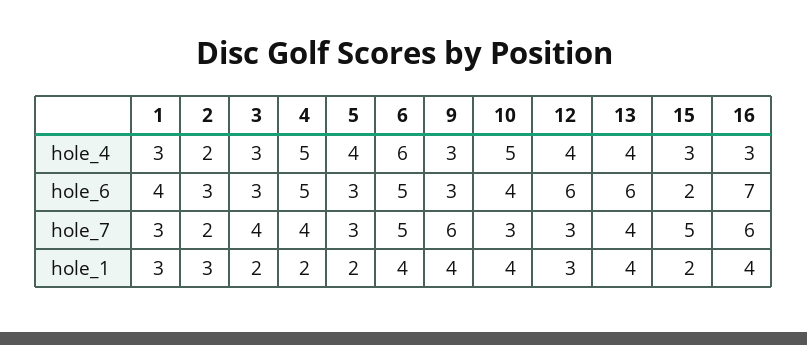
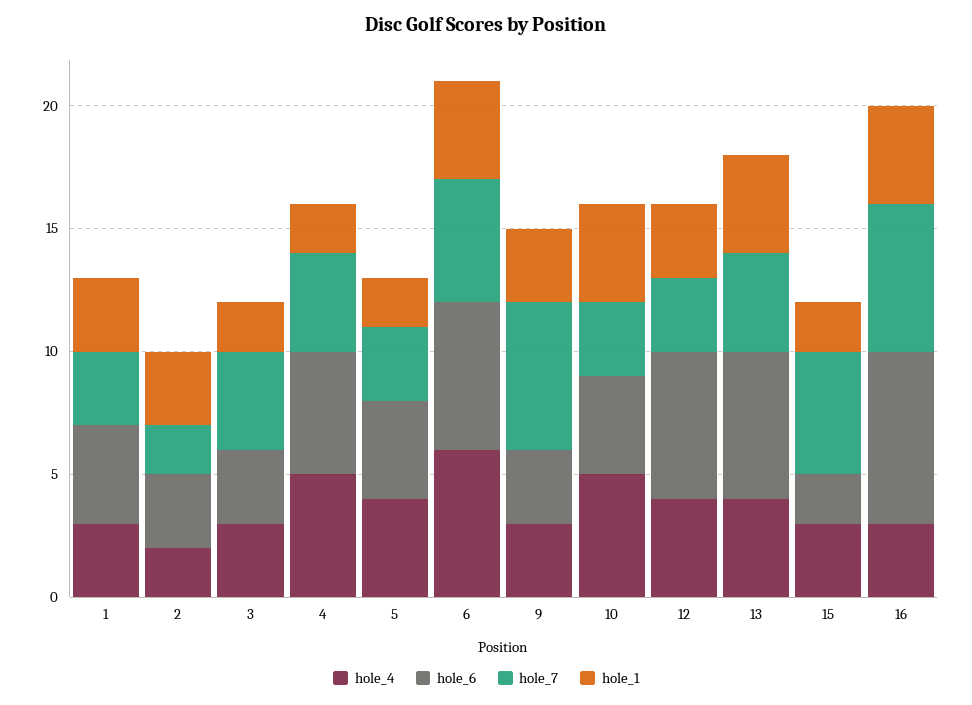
hole_6, 5: 3 -> 4
hole_6, 6: 5 -> 6
hole_1, 9: 4 -> 3

